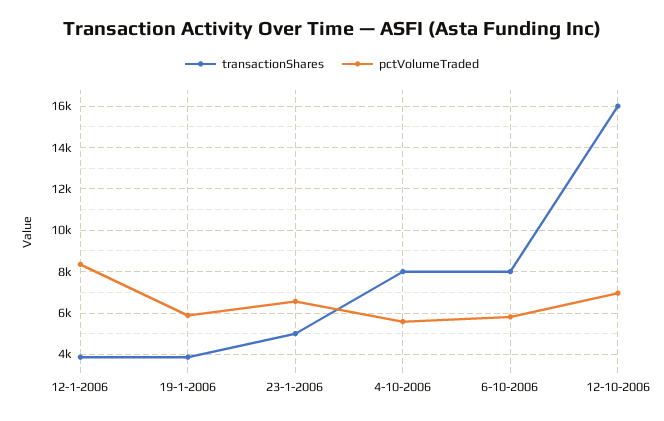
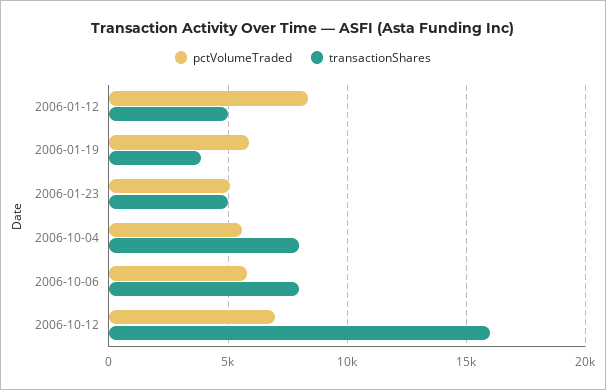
transactionShares, 12-1-2006: 4000 -> 5000
pctVolumeTraded, 23-1-2006: 6500 -> 5000

